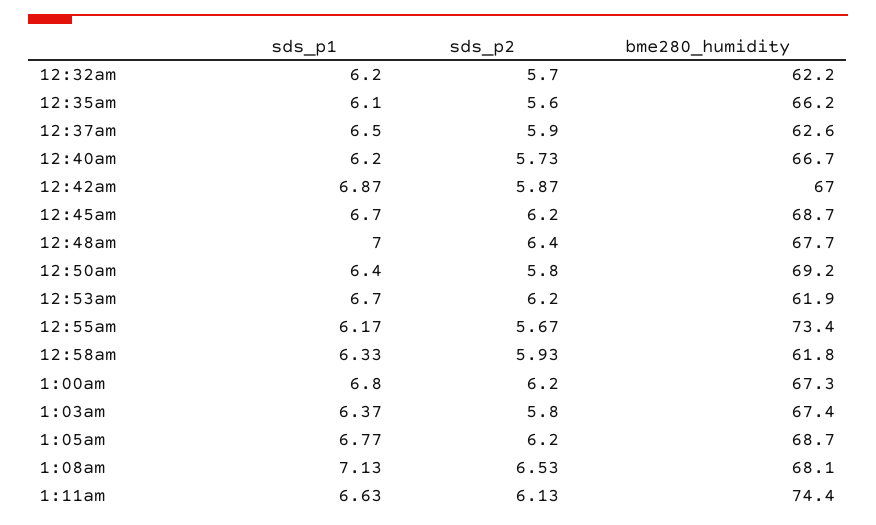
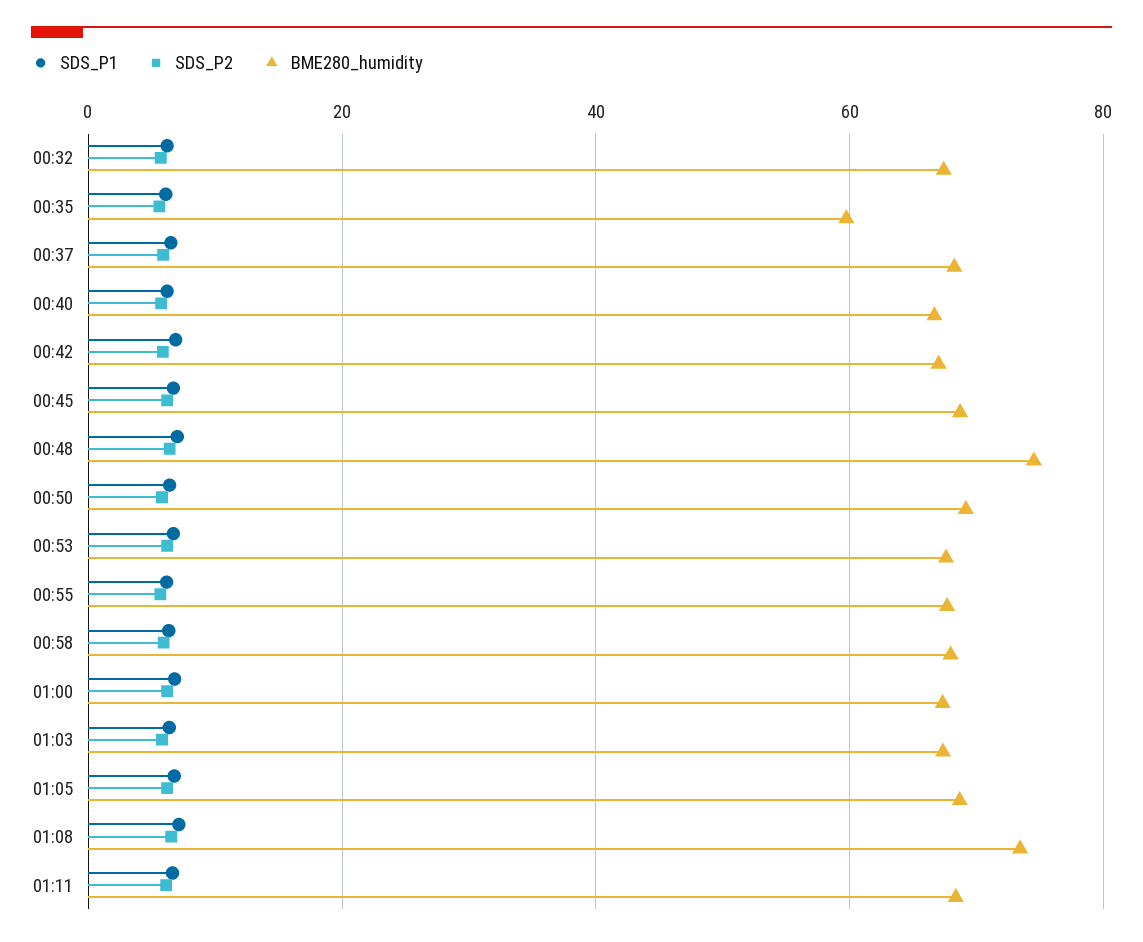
bme280_humidity, 12:32am: 62.2 -> 68
bme280_humidity, 12:35am: 66.2 -> 60
bme280_humidity, 12:37am: 62.6 -> 68
bme280_humidity, 12:48am: 67.7 -> 74
bme280_humidity, 12:53am: 61.9 -> 68
bme280_humidity, 12:55am: 73.4 -> 68
bme280_humidity, 12:58am: 61.8 -> 68
bme280_humidity, 1:08am: 68.1 -> 74
bme280_humidity, 1:11am: 74.4 -> 68

